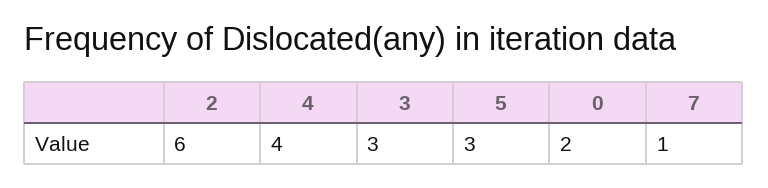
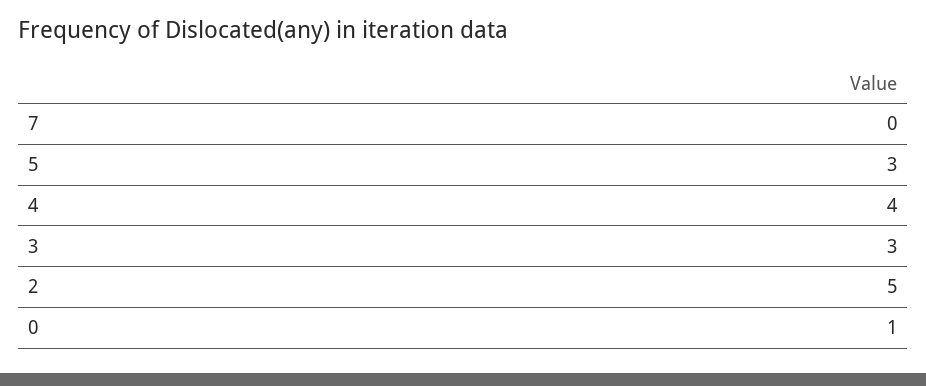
2: 6 -> 5
0: 2 -> 1
7: 1 -> 0

